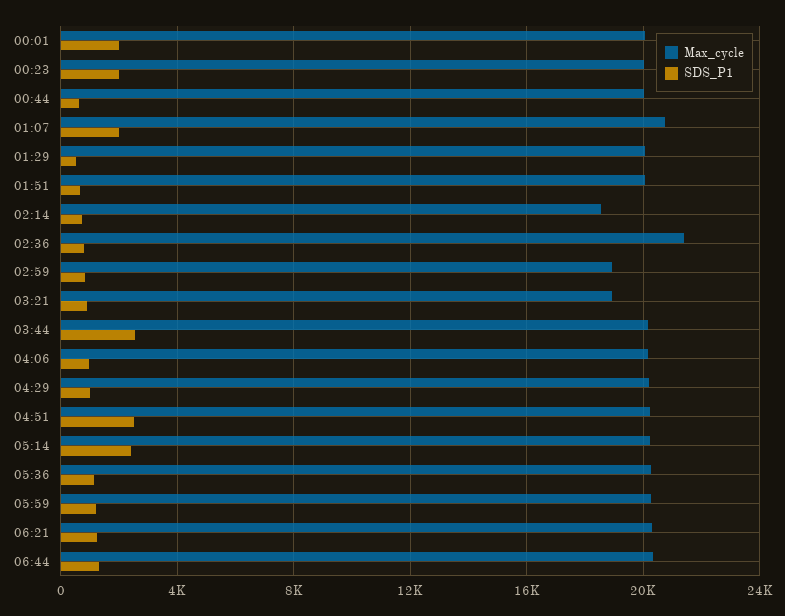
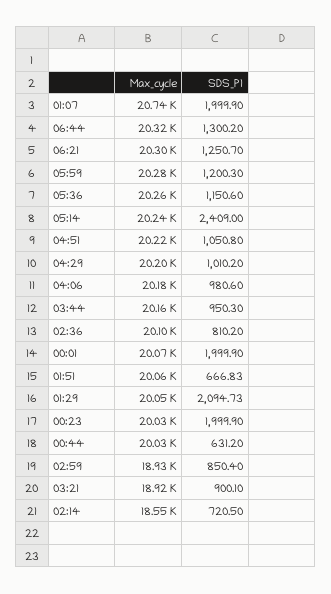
SDS_P1, 01:29: 500 -> 2094.73
Max_cycle, 02:36: 21500 -> 20100
SDS_P1, 03:44: 2500 -> 950.3
SDS_P1, 04:51: 2500 -> 1050.8

